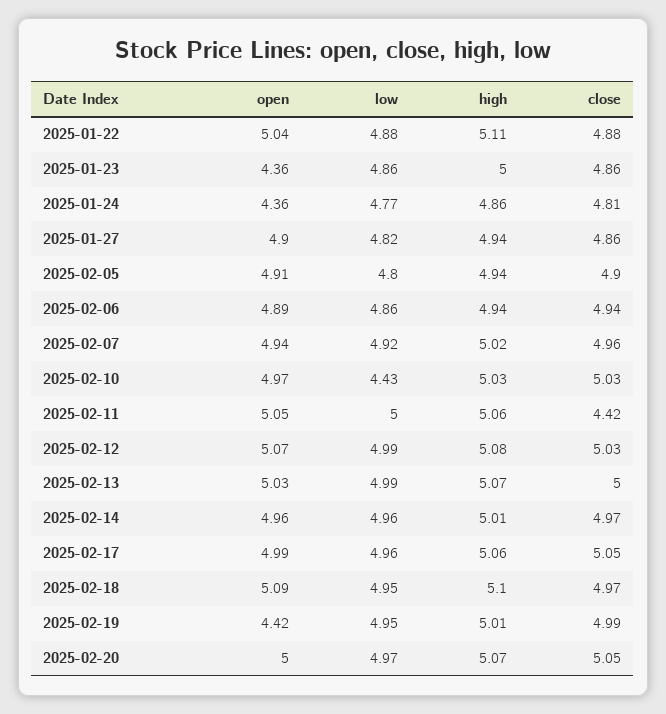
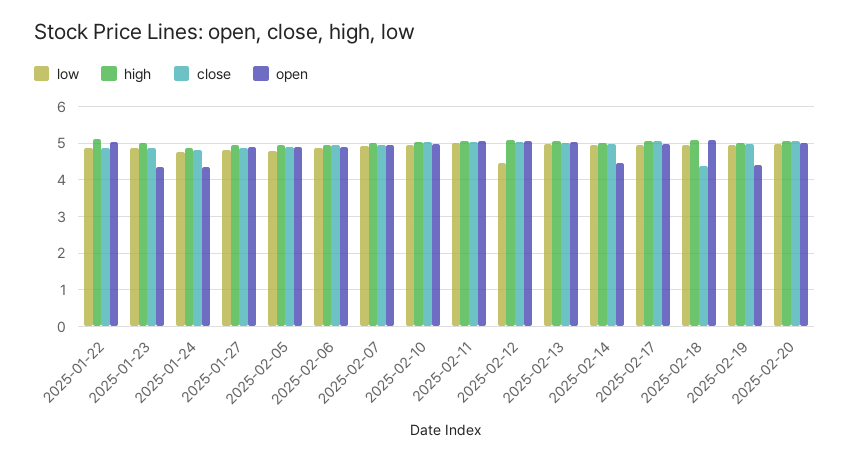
low, 2025-02-10: 4.43 -> 5
close, 2025-02-11: 4.42 -> 5
low, 2025-02-12: 4.99 -> 4.4
open, 2025-02-14: 4.96 -> 4.4
close, 2025-02-18: 4.97 -> 4.4

